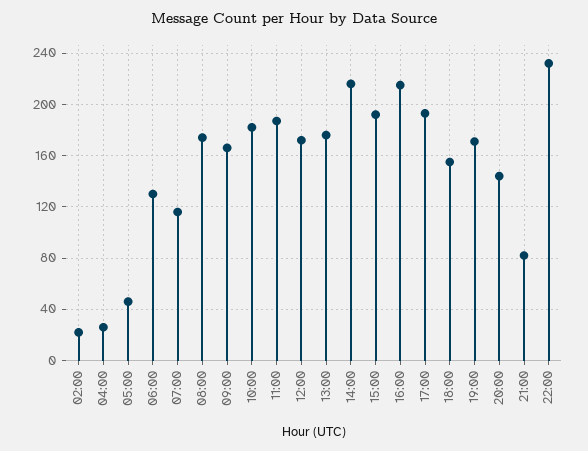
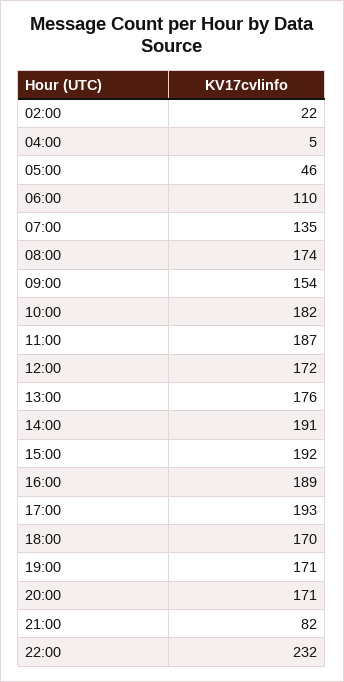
04:00: 25 -> 5
06:00: 130 -> 110
07:00: 115 -> 135
09:00: 165 -> 154
14:00: 215 -> 191
16:00: 215 -> 189
18:00: 155 -> 170
20:00: 145 -> 171

